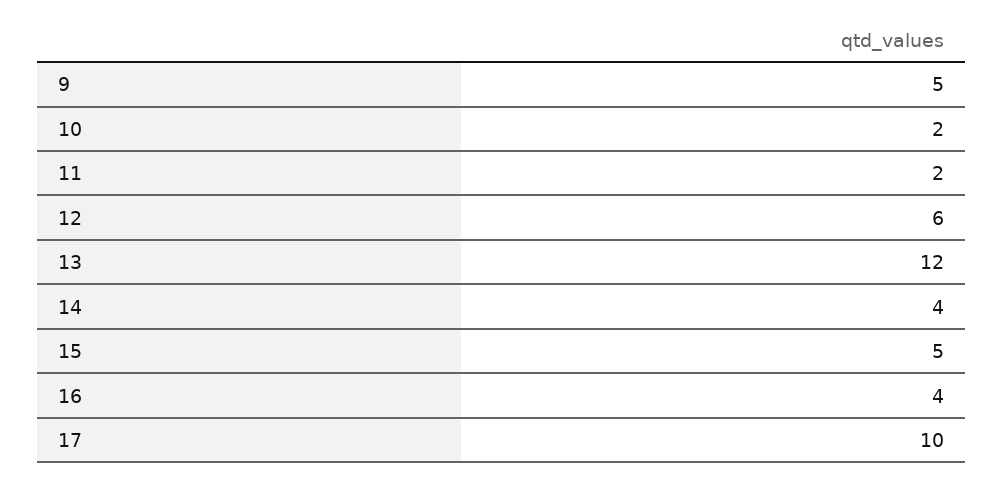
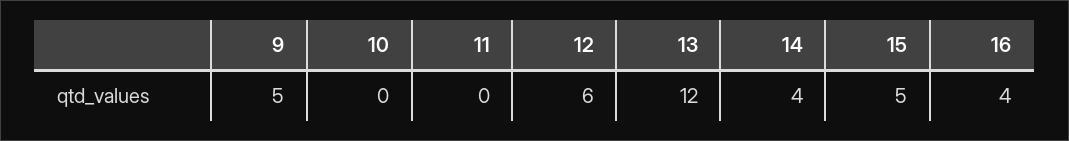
10: 2 -> 0
11: 2 -> 0
17: 10 -> none

